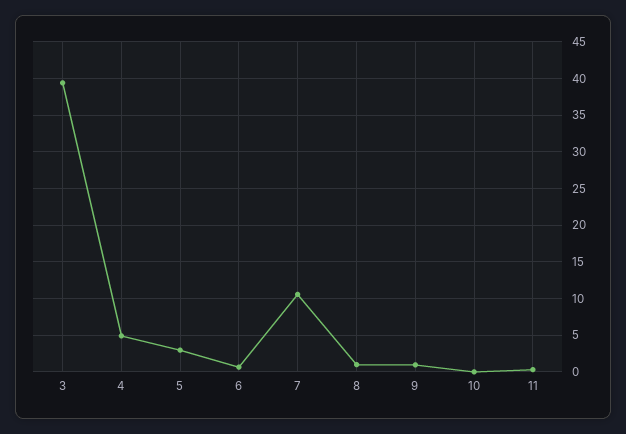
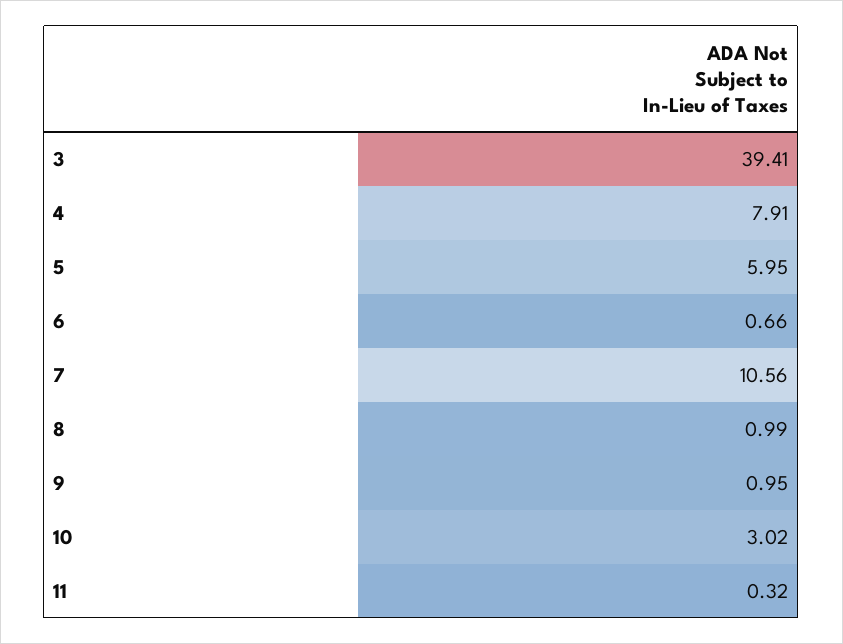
4: 5 -> 7.91
5: 3 -> 5.95
10: 0 -> 3.02

